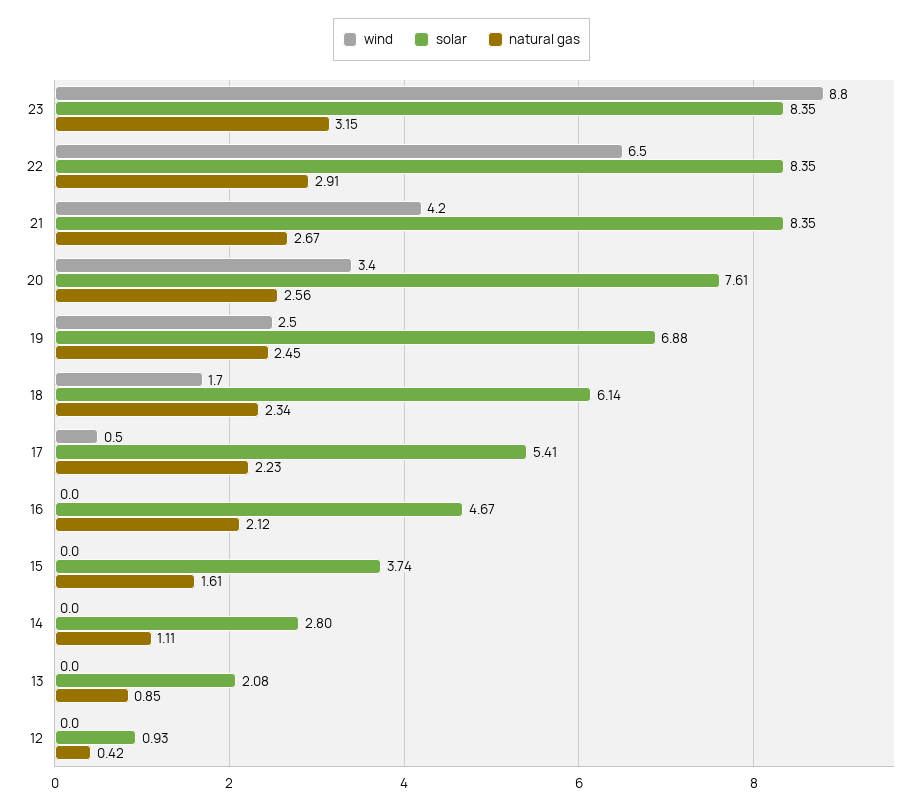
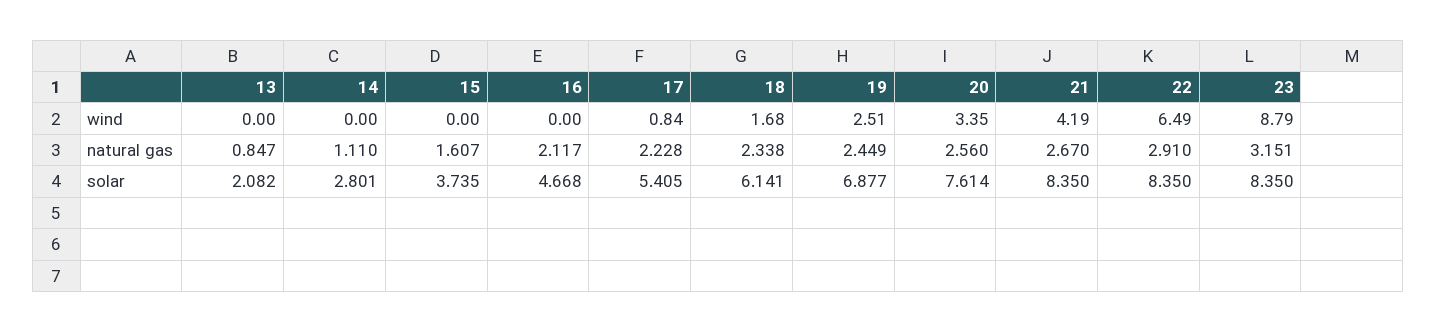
wind, 17: 0.5 -> 0.84
wind, 12: 0 -> none
solar, 12: 0.93 -> none
natural gas, 12: 0.42 -> none

